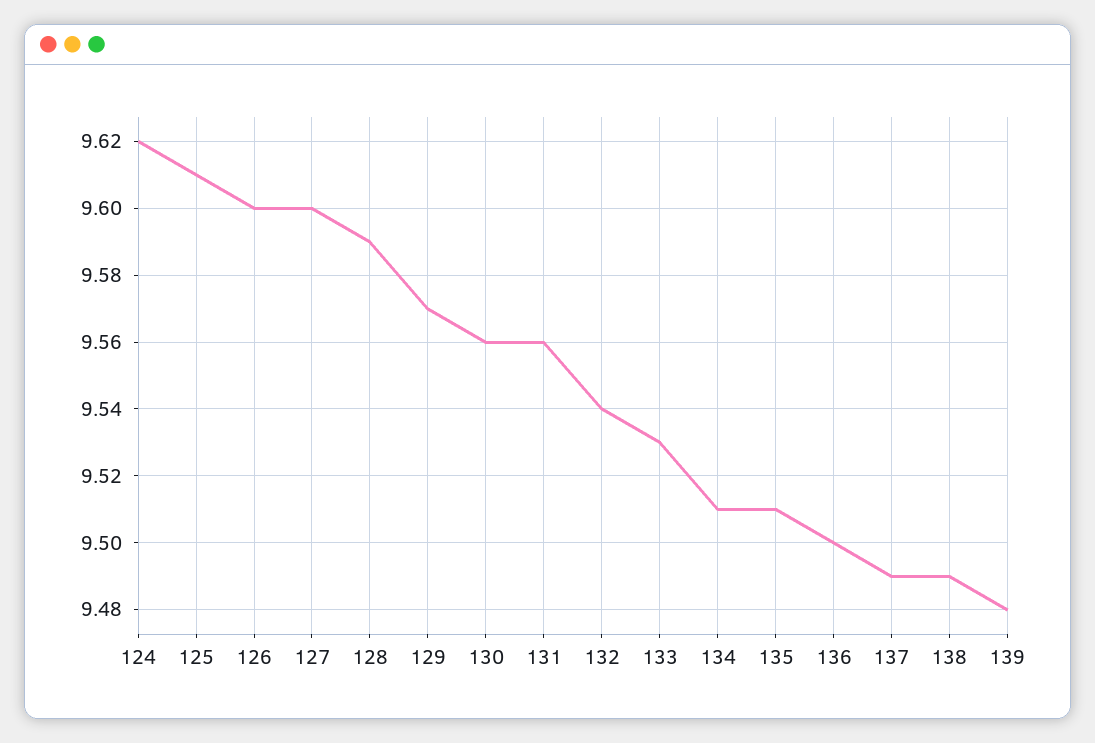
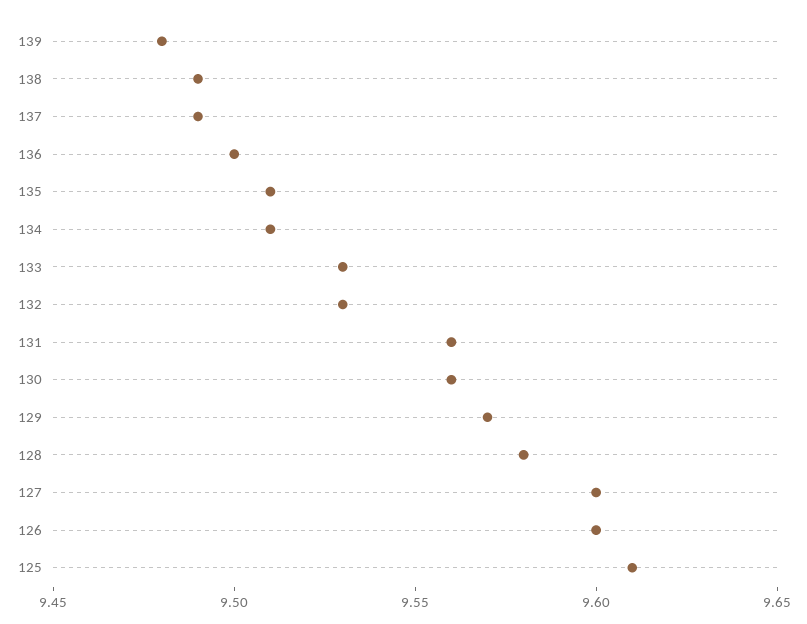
124: 9.62 -> none
128: 9.59 -> 9.58
132: 9.54 -> 9.53

